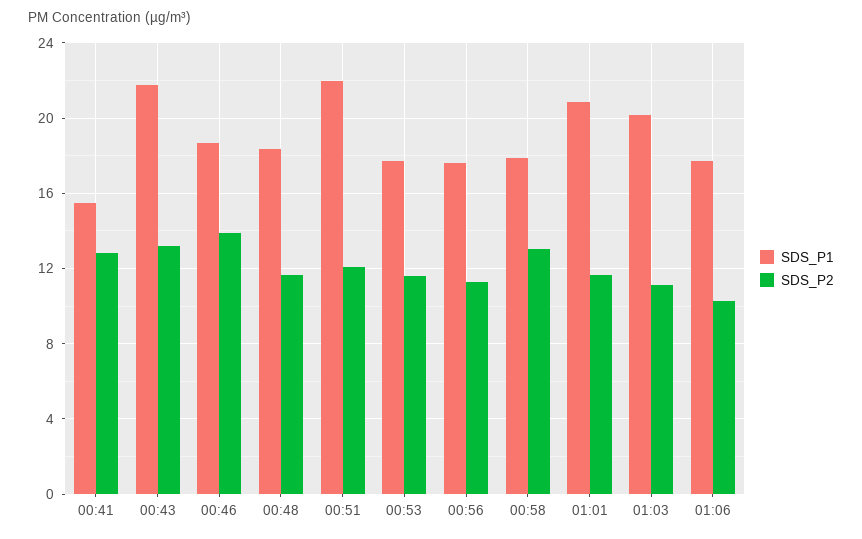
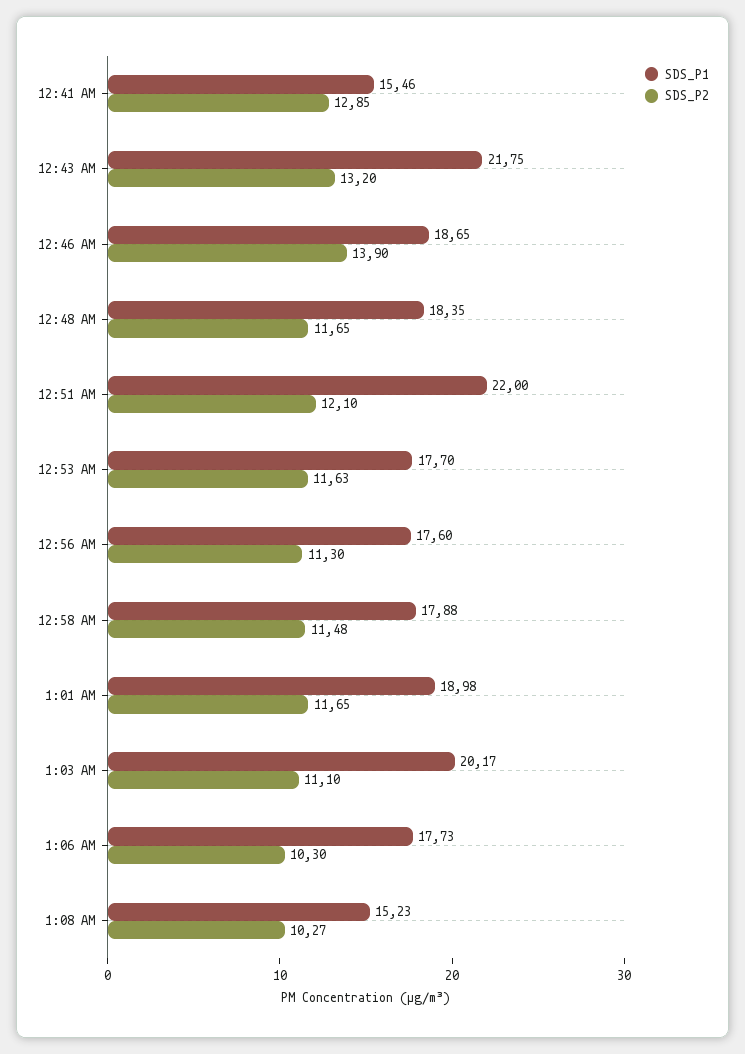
SDS_P2, 00:58: 13 -> 11.48
SDS_P1, 01:01: 21 -> 18.98
SDS_P1, 1:08 AM: none -> 15.23
SDS_P2, 1:08 AM: none -> 10.27

